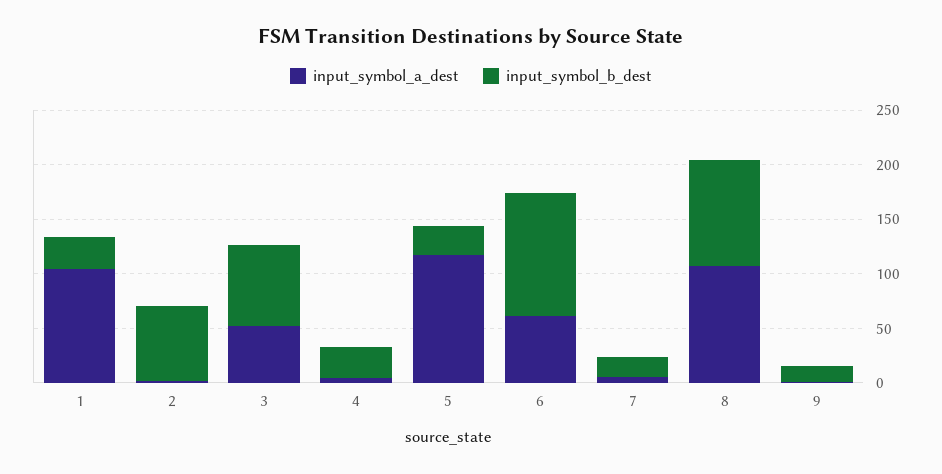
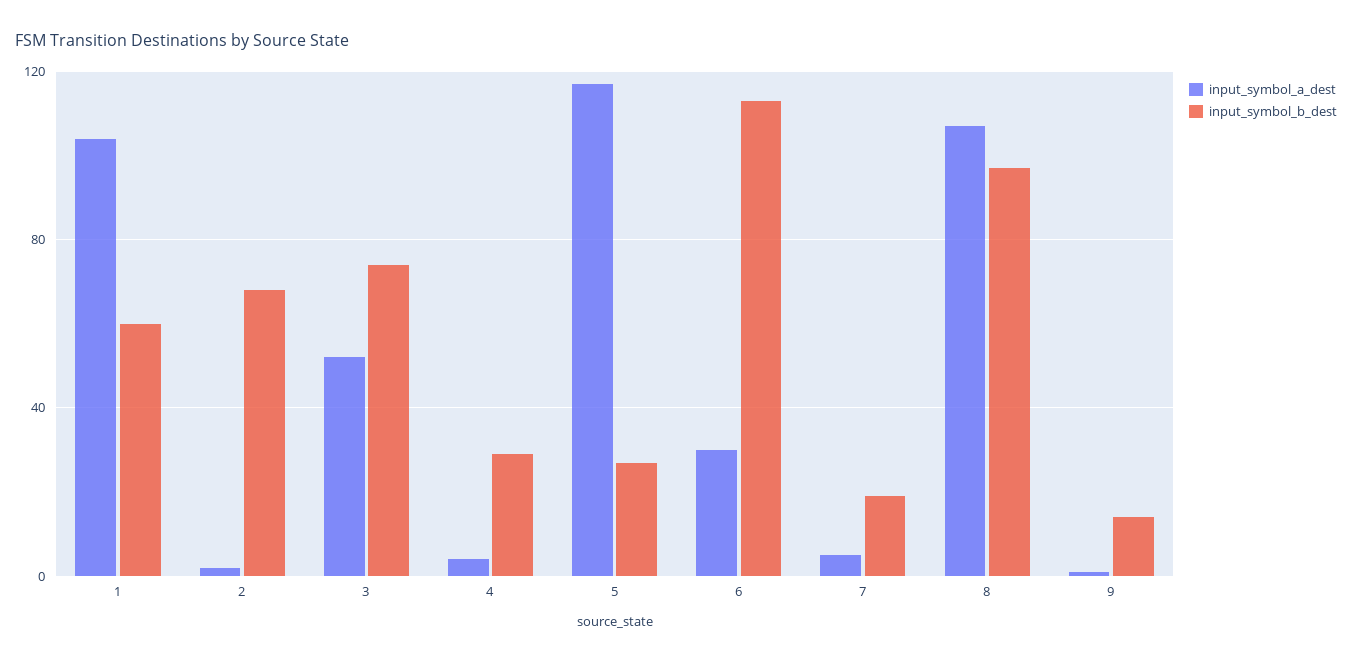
input_symbol_b_dest, 1: 30 -> 60
input_symbol_a_dest, 6: 60 -> 30

